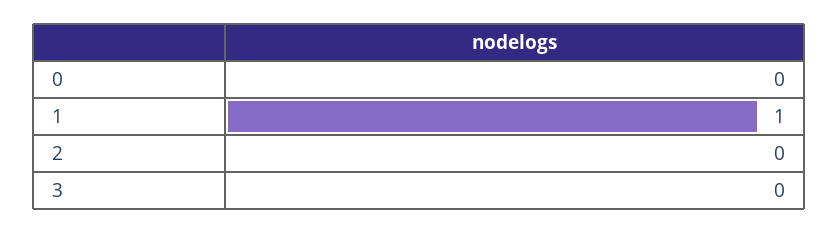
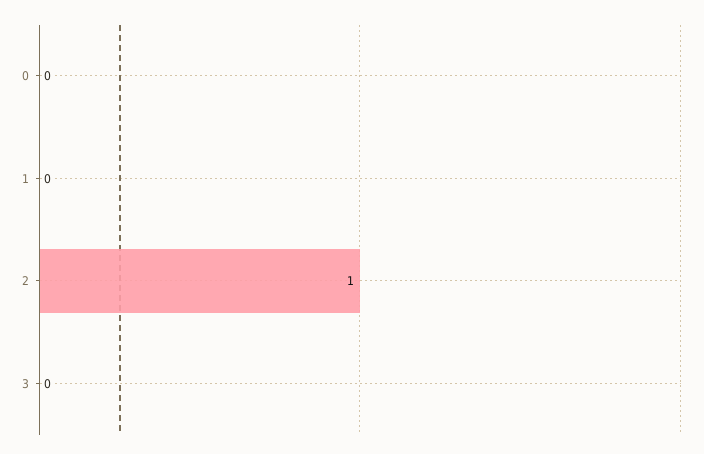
1: 1 -> 0
2: 0 -> 1

